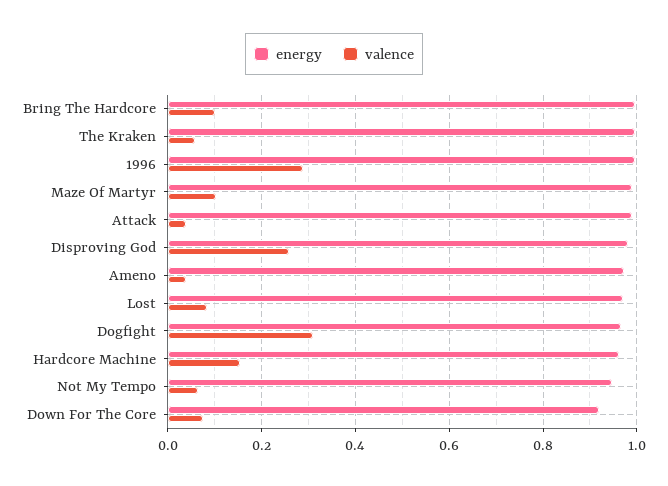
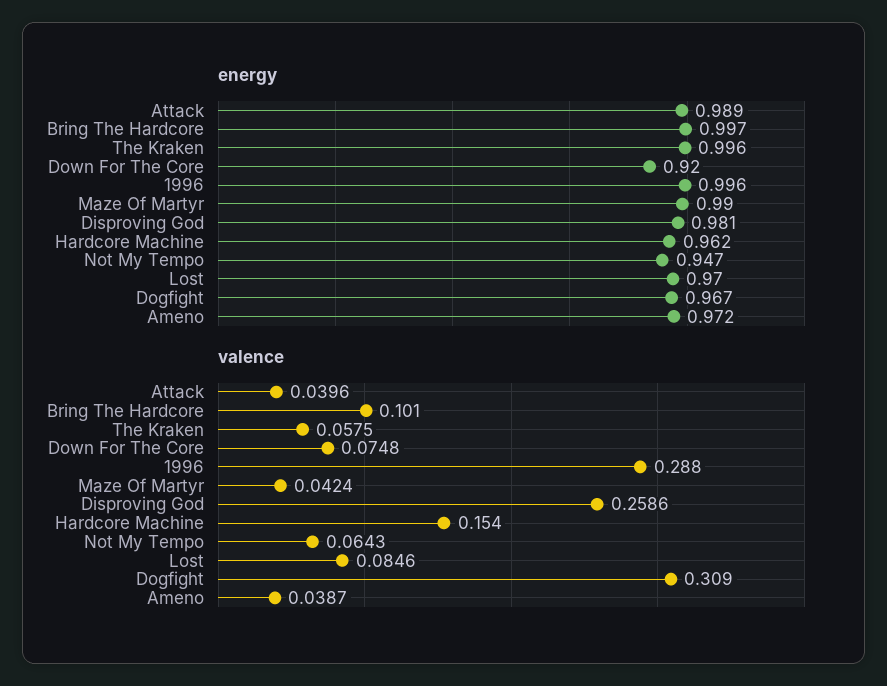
valence, Maze Of Martyr: 0.1 -> 0.0424

